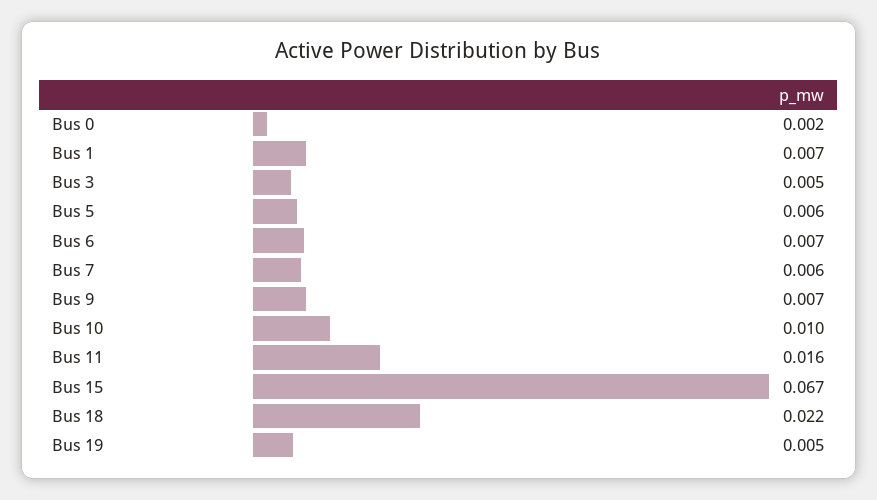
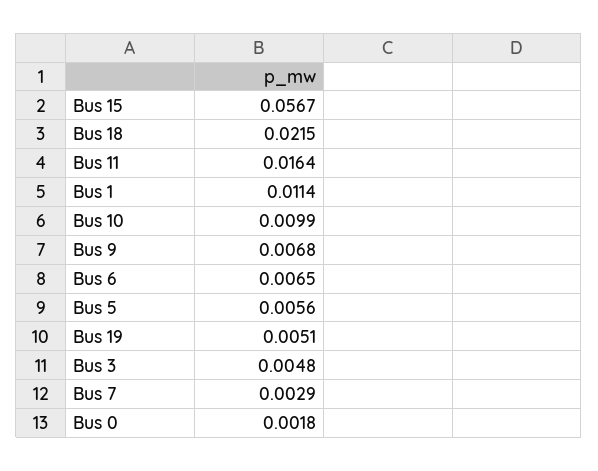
Bus 1: 0.007 -> 0.0114
Bus 7: 0.006 -> 0.0029
Bus 15: 0.067 -> 0.0567

